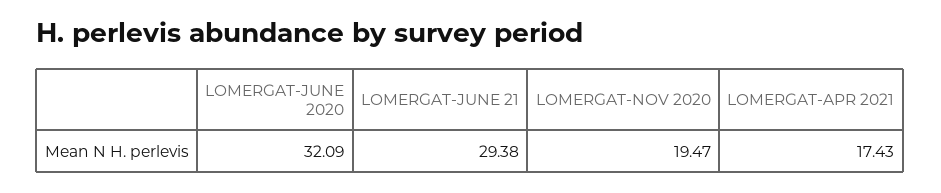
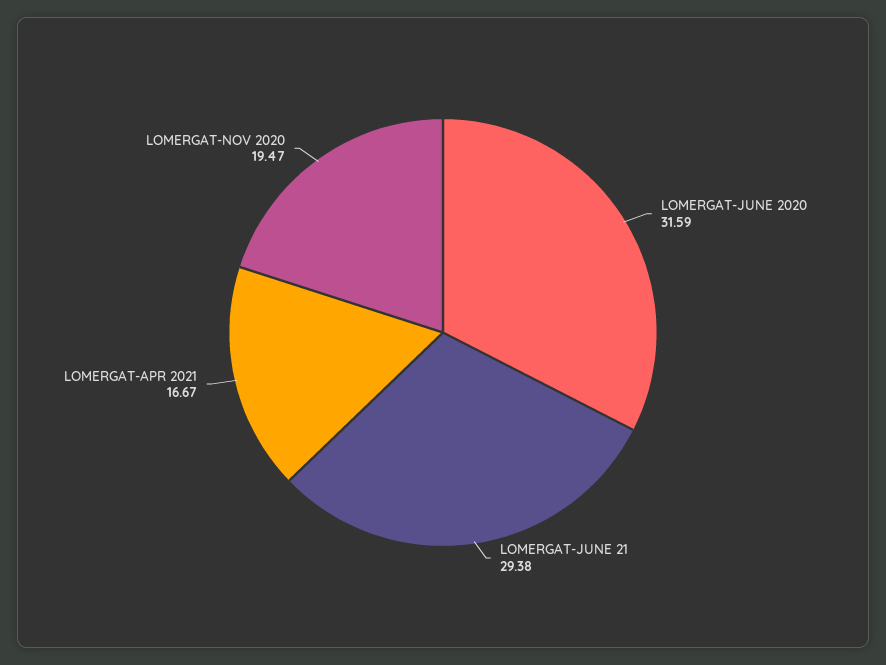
LOMERGAT-JUNE 2020: 32.09 -> 31.59
LOMERGAT-APR 2021: 17.43 -> 16.67

